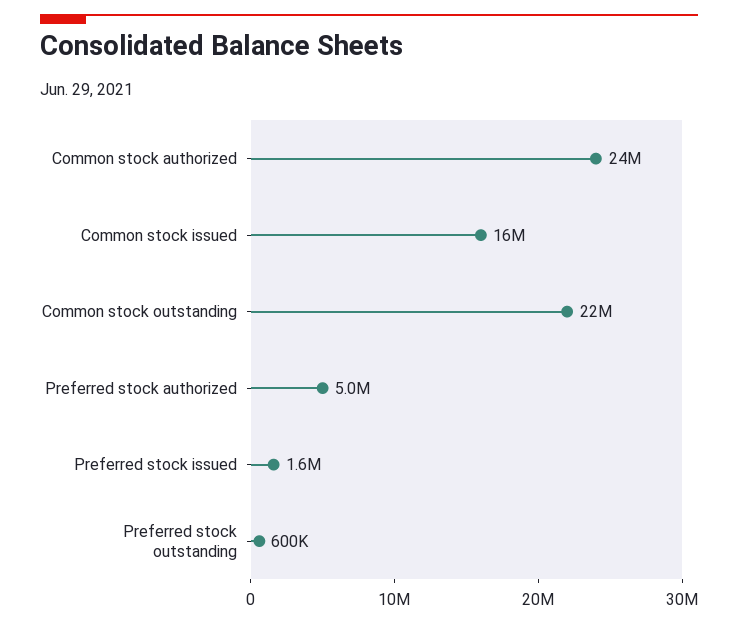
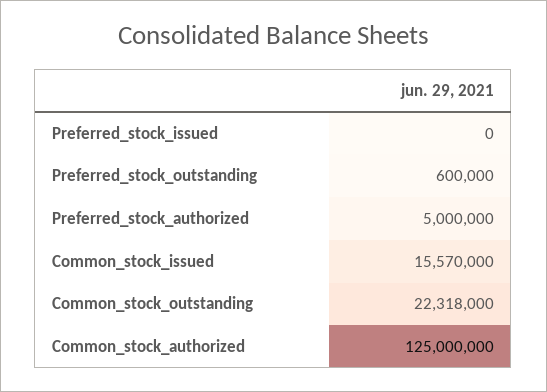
Common stock authorized: 24000000 -> 125000000
Preferred stock issued: 1600000 -> 0

